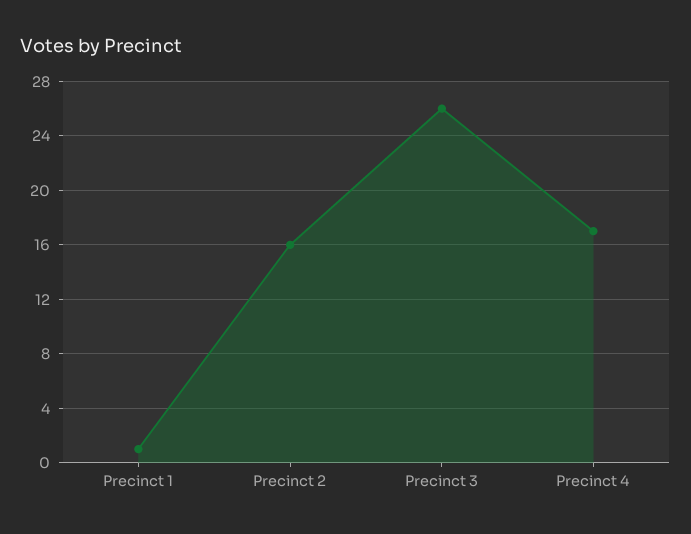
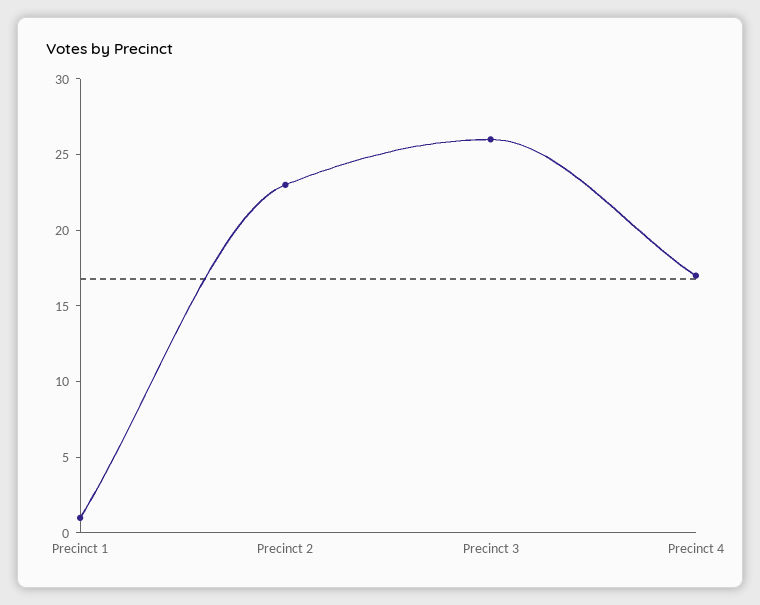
Precinct 2: 16 -> 23

